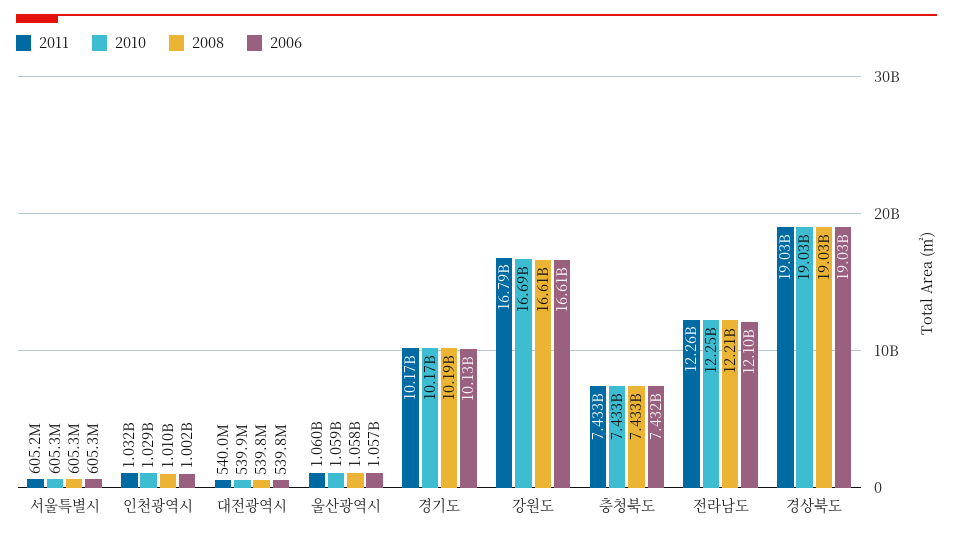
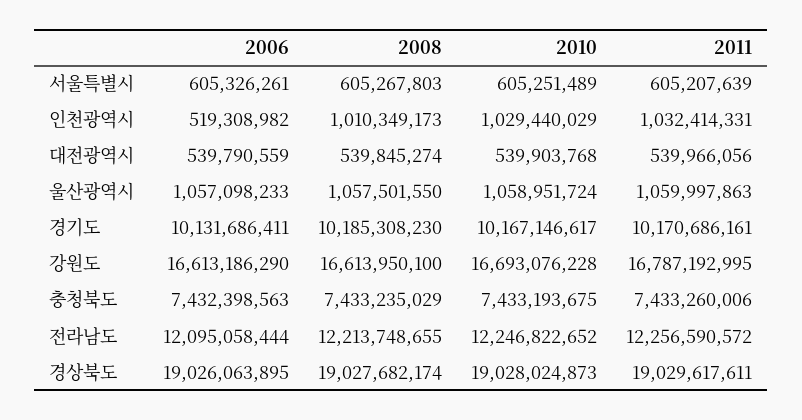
2006, 인천광역시: 1002000000 -> 519308982

